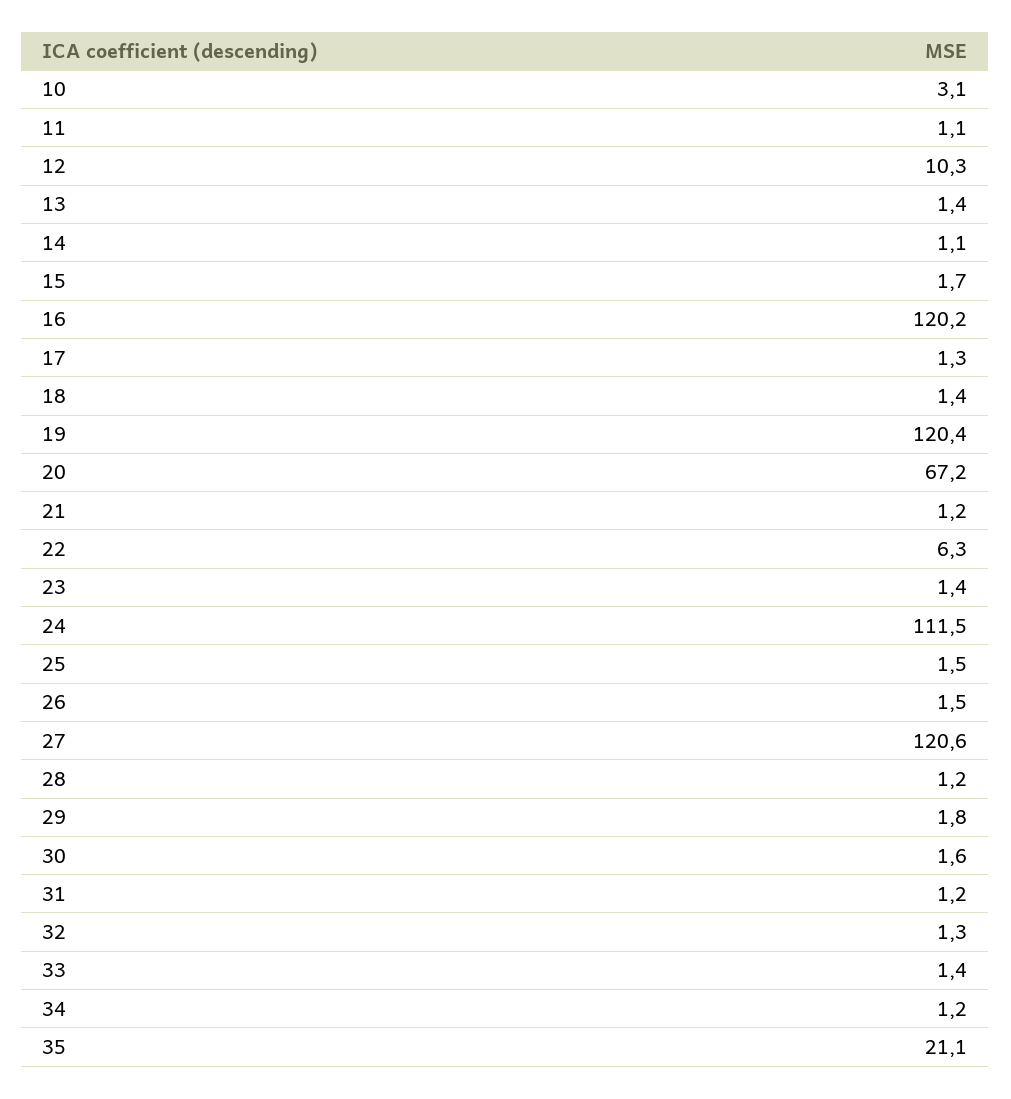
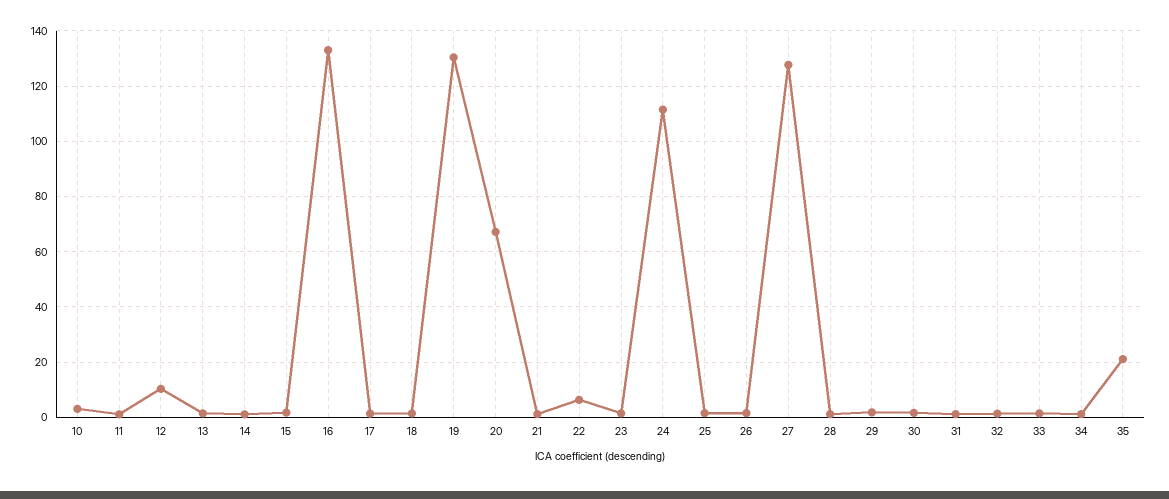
16: 120.2 -> 132.5
19: 120.4 -> 130
27: 120.6 -> 127.5

